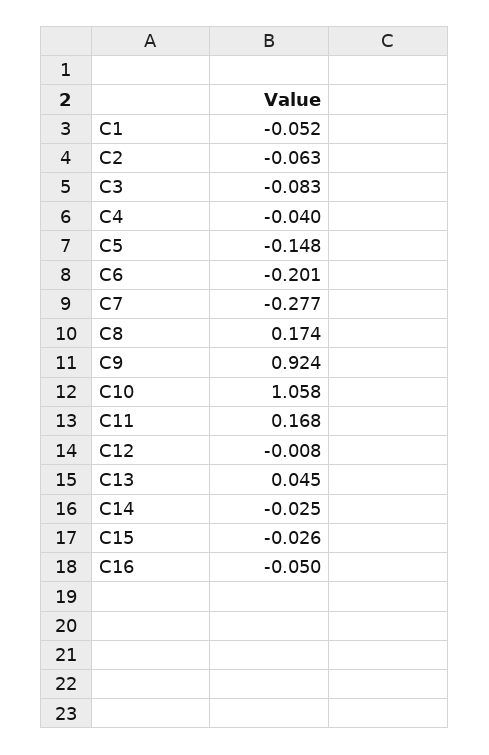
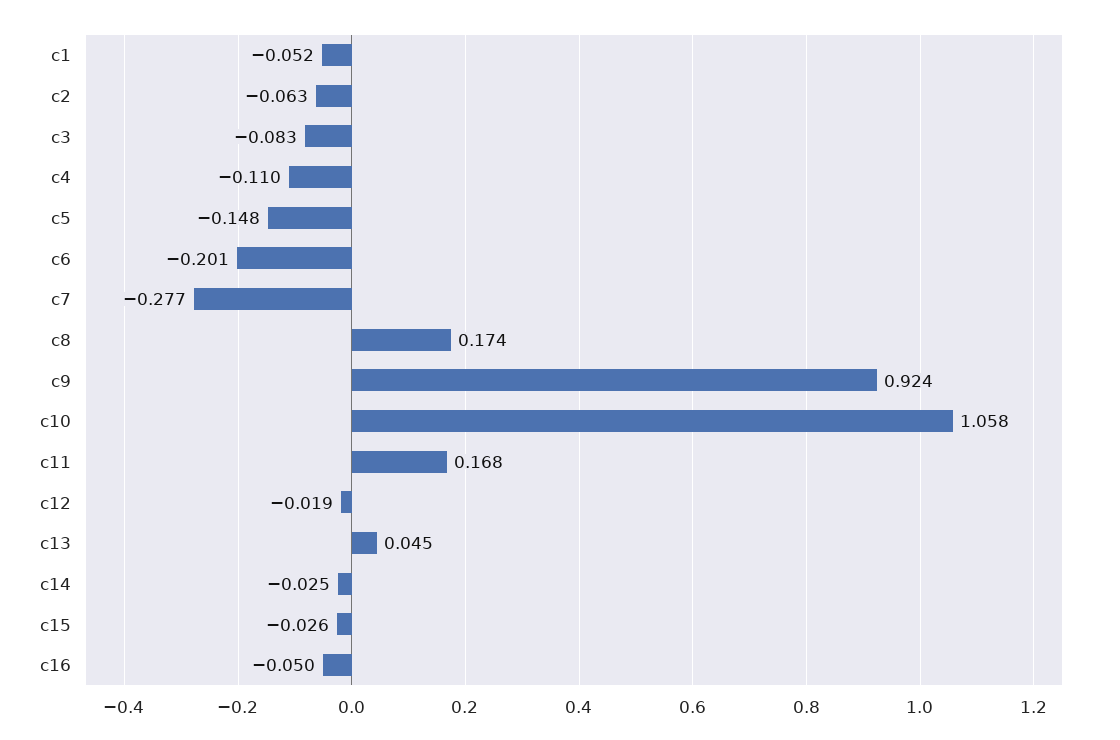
C4: -0.04 -> -0.11
C12: -0.008 -> -0.019

